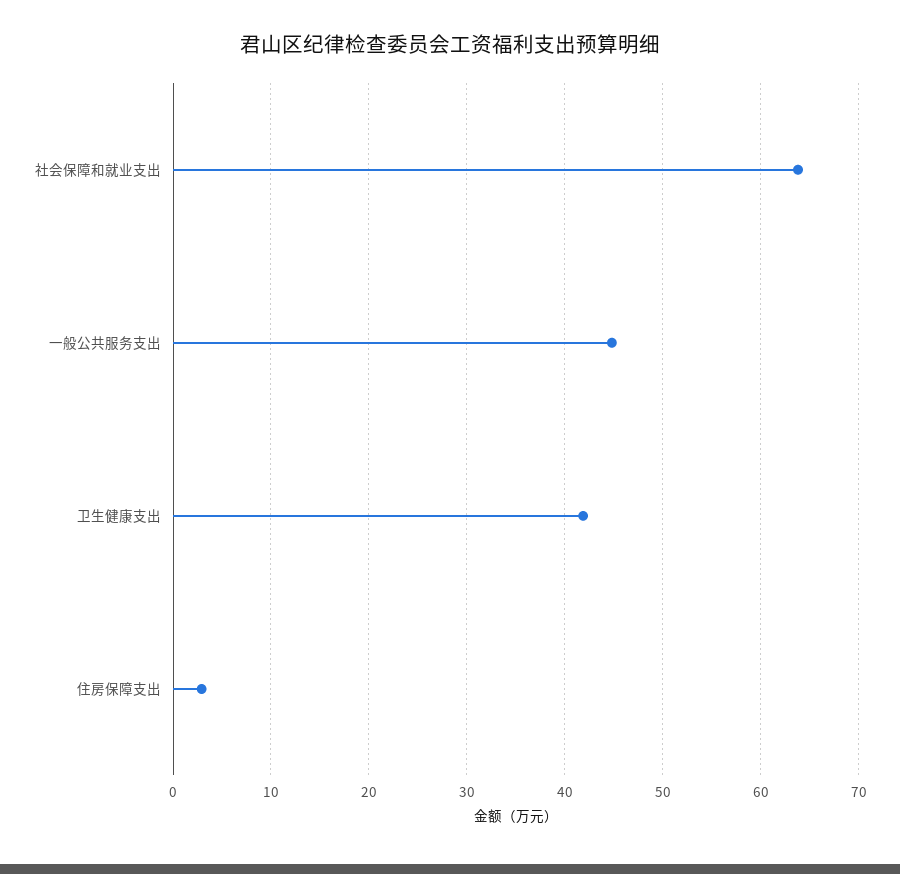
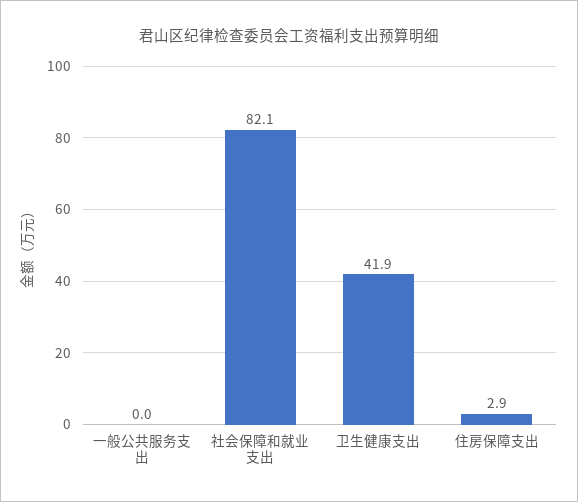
社会保障和就业支出: 64 -> 82.1
一般公共服务支出: 45 -> 0

